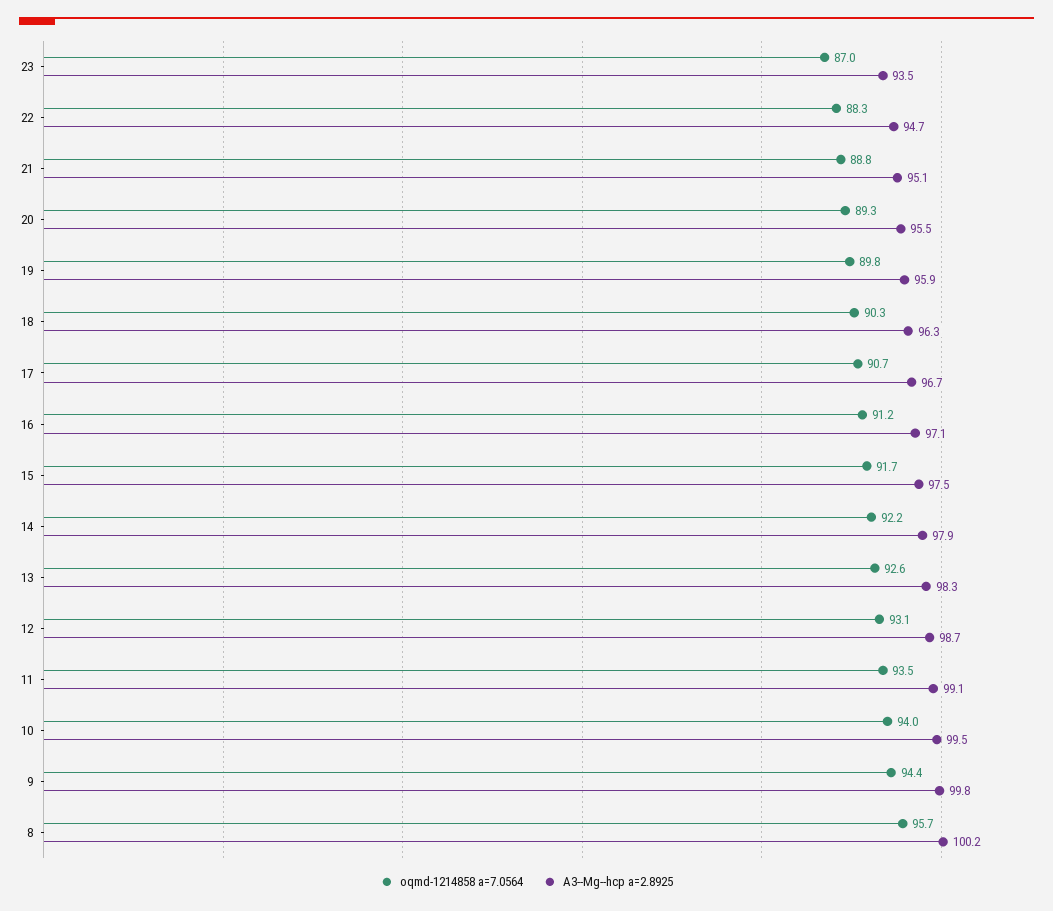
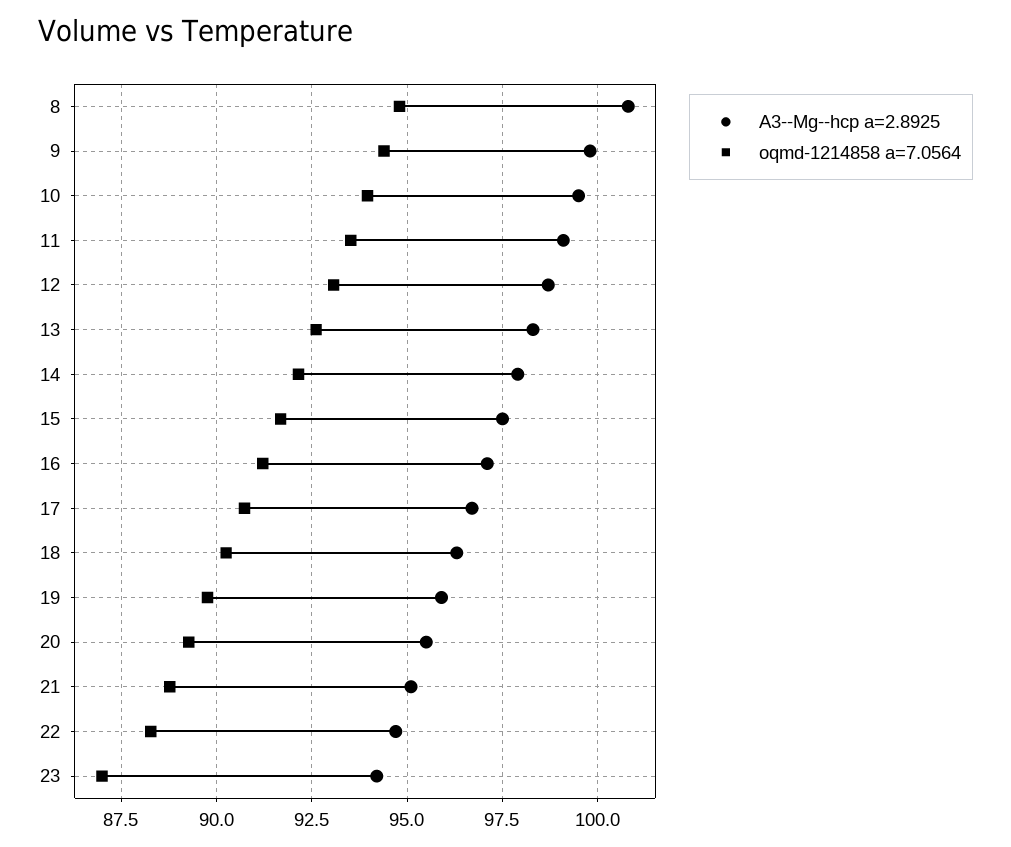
A3--Mg--hcp a=2.8925, 23: 93.5 -> 94.25
oqmd-1214858 a=7.0564, 8: 95.7 -> 94.75
A3--Mg--hcp a=2.8925, 8: 100.2 -> 100.75

